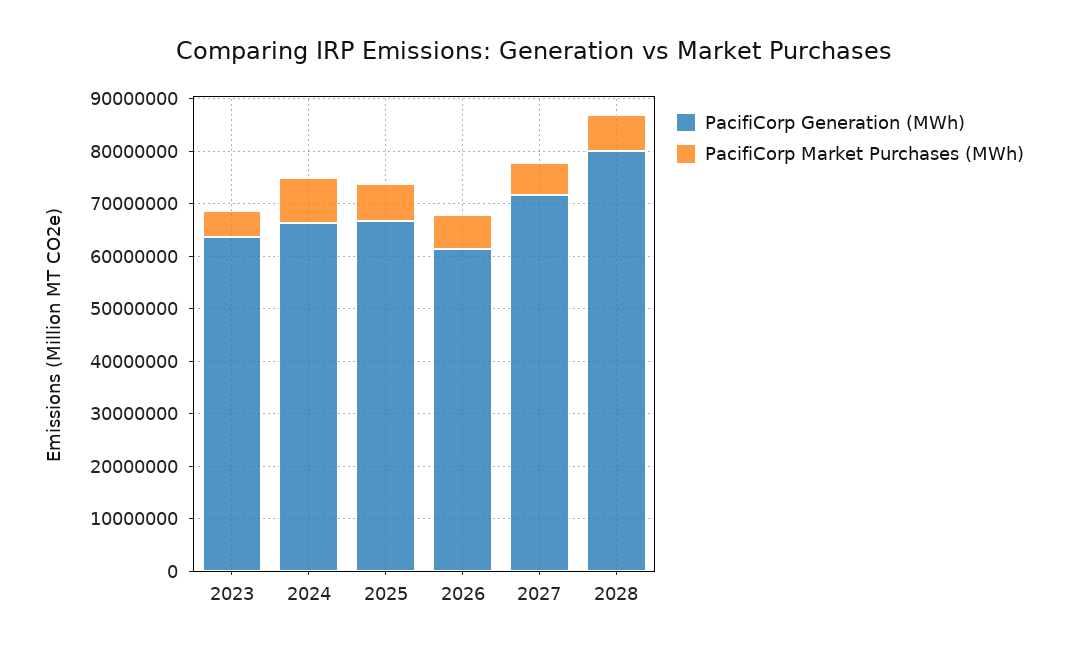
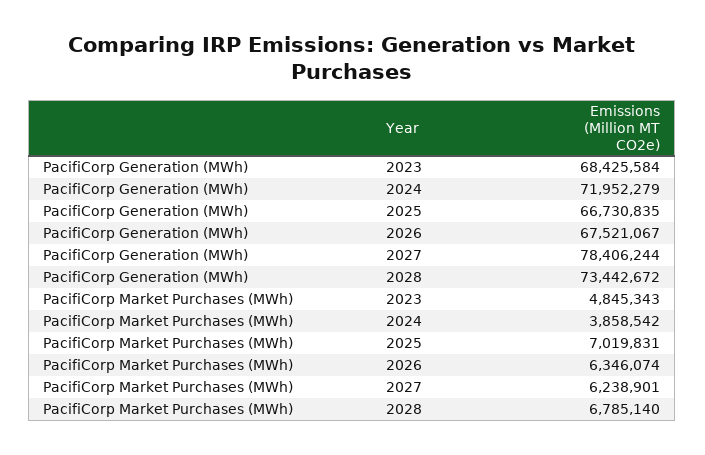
PacifiCorp Generation (MWh), 2023: 64000000 -> 68425584
PacifiCorp Generation (MWh), 2024: 66000000 -> 71952279
PacifiCorp Market Purchases (MWh), 2024: 8000000 -> 3858542
PacifiCorp Generation (MWh), 2026: 62000000 -> 67521067
PacifiCorp Generation (MWh), 2027: 72000000 -> 78406244
PacifiCorp Generation (MWh), 2028: 80000000 -> 73442672

